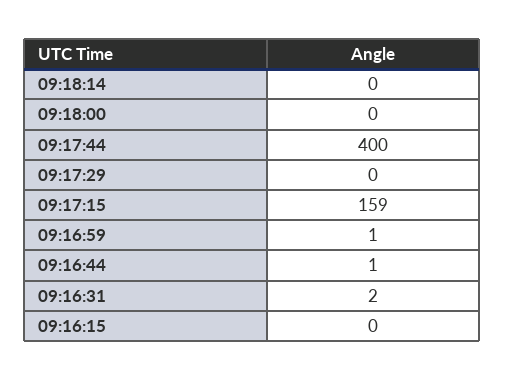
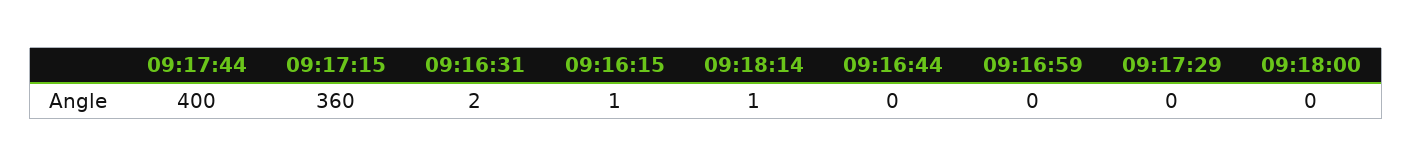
09:18:14: 0 -> 1
09:17:15: 159 -> 360
09:16:59: 1 -> 0
09:16:44: 1 -> 0
09:16:15: 0 -> 1

